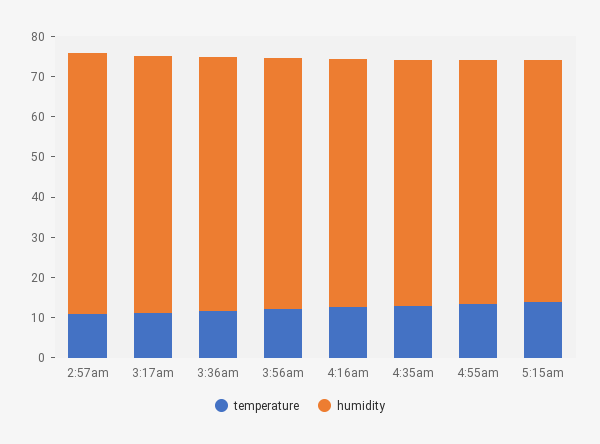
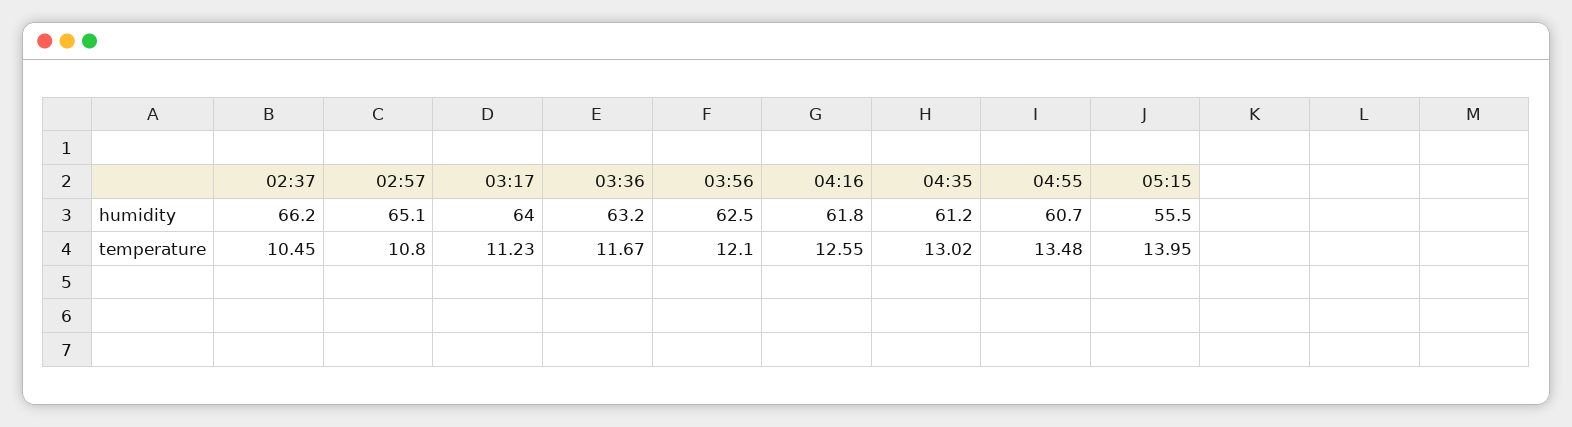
humidity, 5:15am: 60 -> 55.5
humidity, 02:37: none -> 66.2
temperature, 02:37: none -> 10.45

